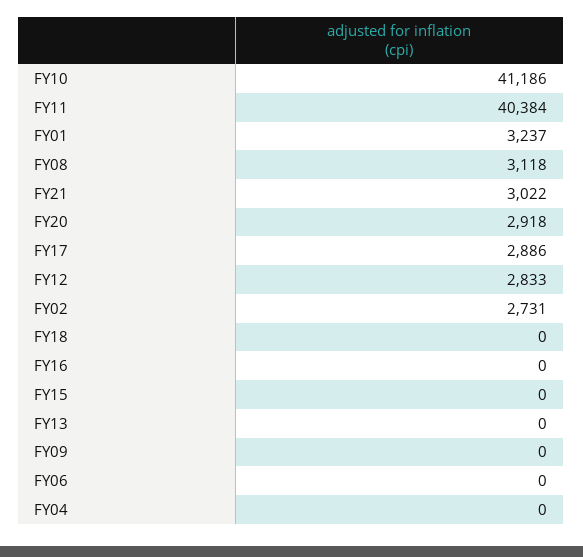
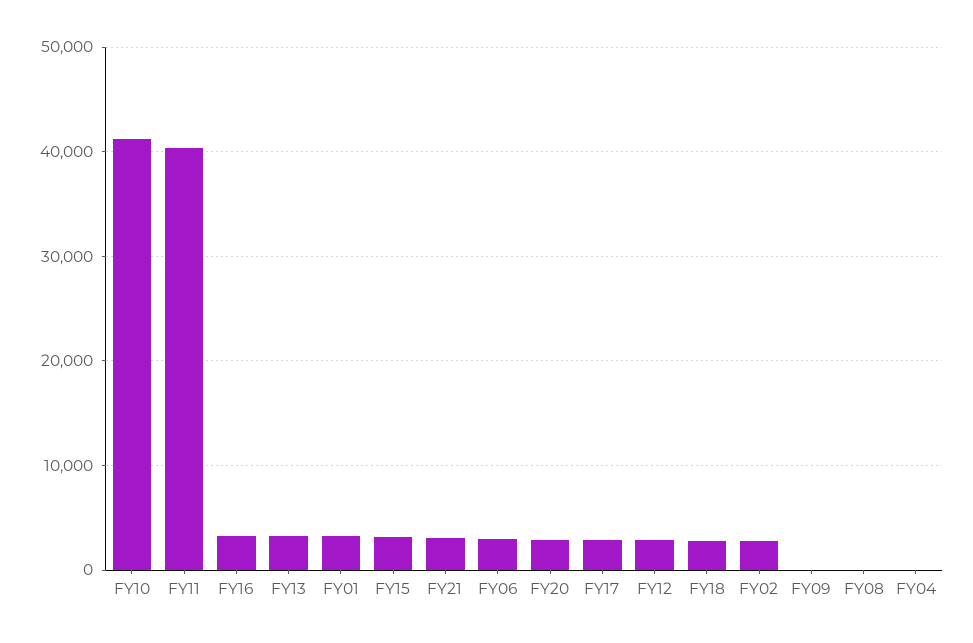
FY08: 3118 -> 0
FY18: 0 -> 3000
FY16: 0 -> 3000
FY15: 0 -> 3000
FY13: 0 -> 3000
FY06: 0 -> 3000

